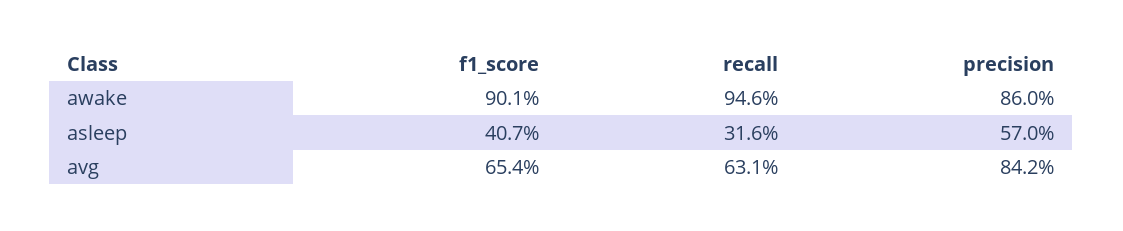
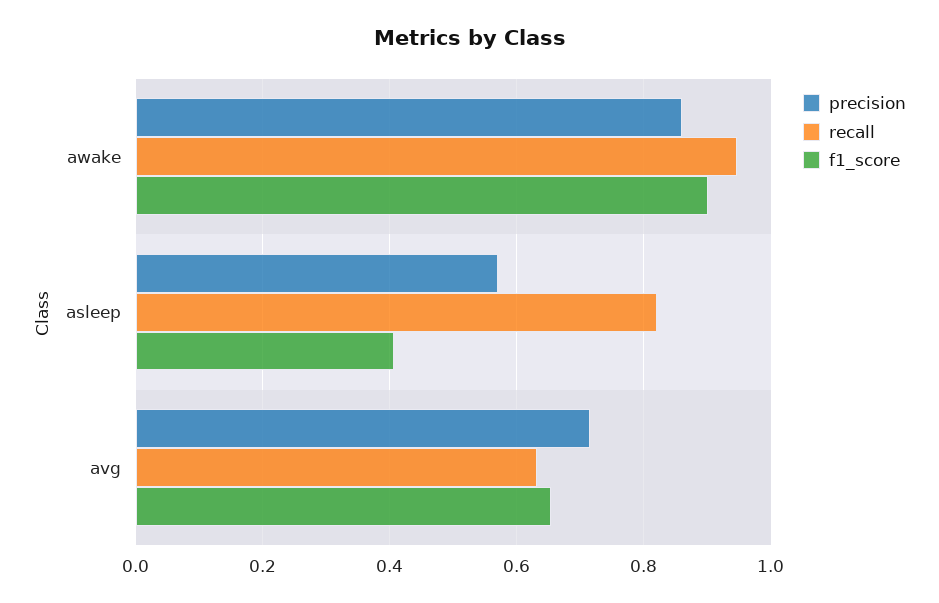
recall, asleep: 0.316 -> 0.82
precision, avg: 0.842 -> 0.72

